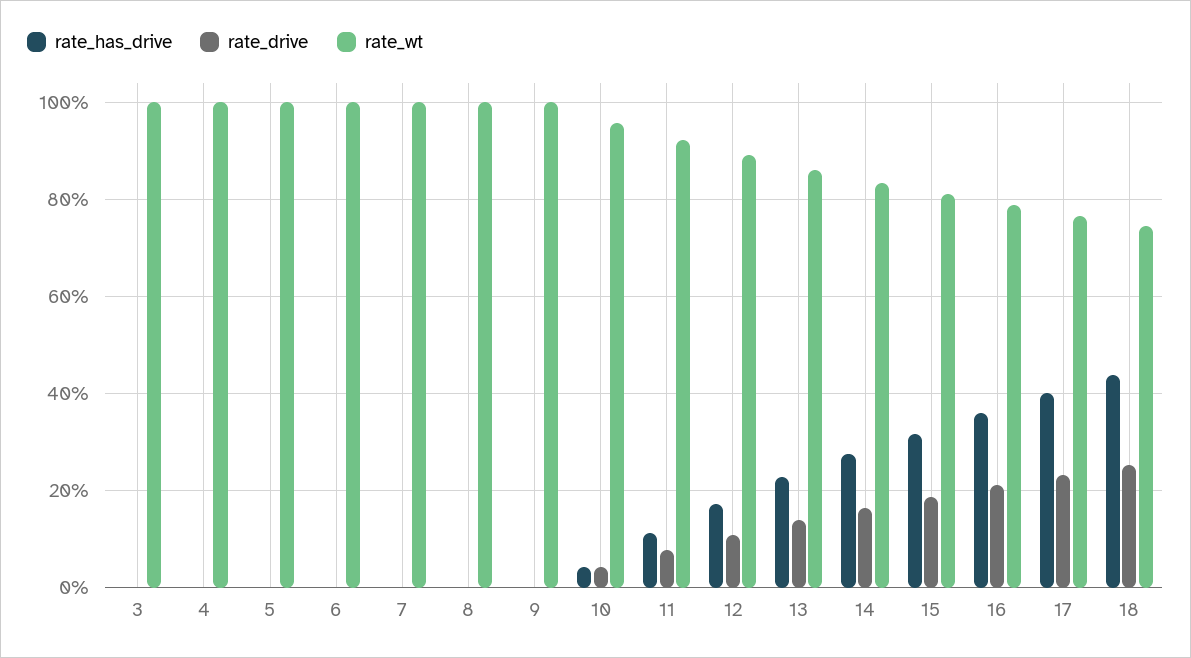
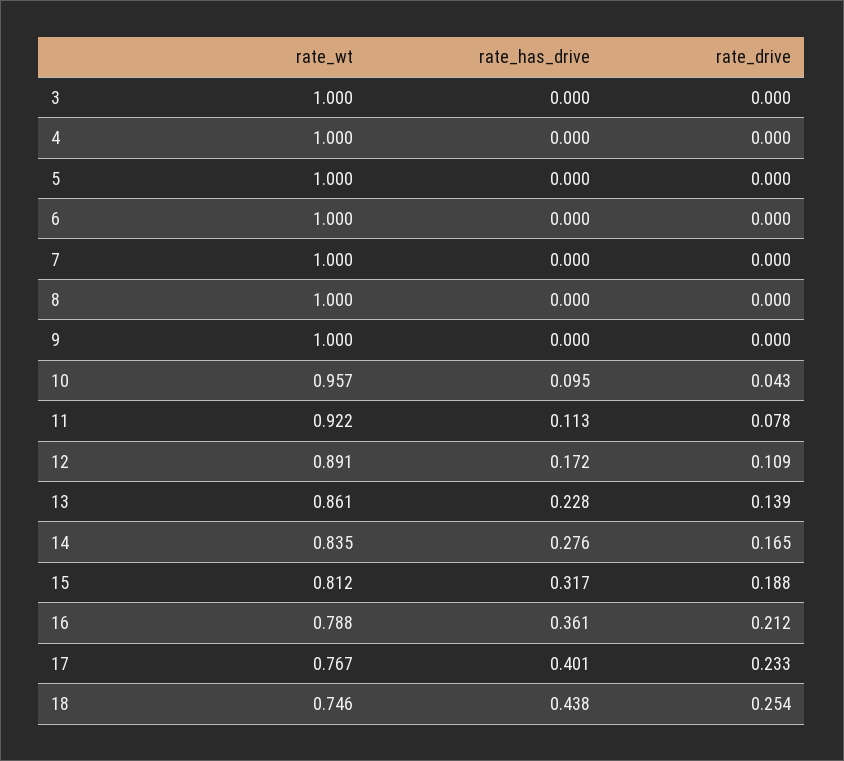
rate_has_drive, 10: 0.04 -> 0.095

